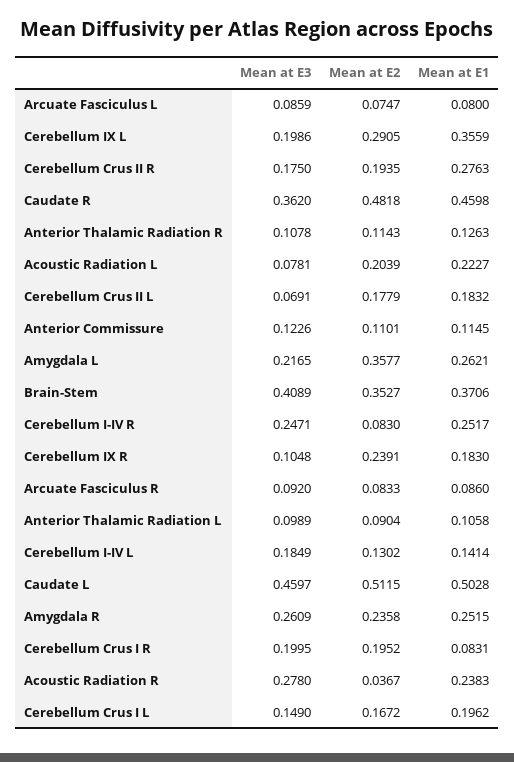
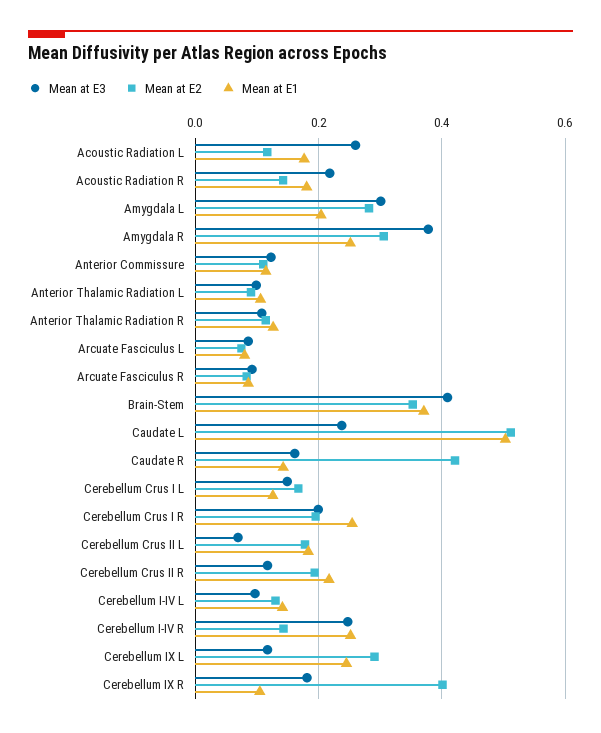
Mean at E3, Cerebellum IX L: 0.1986 -> 0.12
Mean at E1, Cerebellum IX L: 0.3559 -> 0.24
Mean at E3, Cerebellum Crus II R: 0.175 -> 0.12
Mean at E1, Cerebellum Crus II R: 0.2763 -> 0.22
Mean at E3, Caudate R: 0.362 -> 0.16
Mean at E2, Caudate R: 0.4818 -> 0.42
Mean at E1, Caudate R: 0.4598 -> 0.14
Mean at E3, Acoustic Radiation L: 0.0781 -> 0.26
Mean at E2, Acoustic Radiation L: 0.2039 -> 0.12
Mean at E1, Acoustic Radiation L: 0.2227 -> 0.18
Mean at E3, Amygdala L: 0.2165 -> 0.3
Mean at E2, Amygdala L: 0.3577 -> 0.28
Mean at E1, Amygdala L: 0.2621 -> 0.2
Mean at E2, Cerebellum I-IV R: 0.083 -> 0.14
Mean at E3, Cerebellum IX R: 0.1048 -> 0.18
Mean at E2, Cerebellum IX R: 0.2391 -> 0.4
Mean at E1, Cerebellum IX R: 0.183 -> 0.1
Mean at E3, Cerebellum I-IV L: 0.1849 -> 0.1
Mean at E3, Caudate L: 0.4597 -> 0.24
Mean at E3, Amygdala R: 0.2609 -> 0.38
Mean at E2, Amygdala R: 0.2358 -> 0.3
Mean at E1, Cerebellum Crus I R: 0.0831 -> 0.26
Mean at E3, Acoustic Radiation R: 0.278 -> 0.22
Mean at E2, Acoustic Radiation R: 0.0367 -> 0.14
Mean at E1, Acoustic Radiation R: 0.2383 -> 0.18
Mean at E1, Cerebellum Crus I L: 0.1962 -> 0.12

